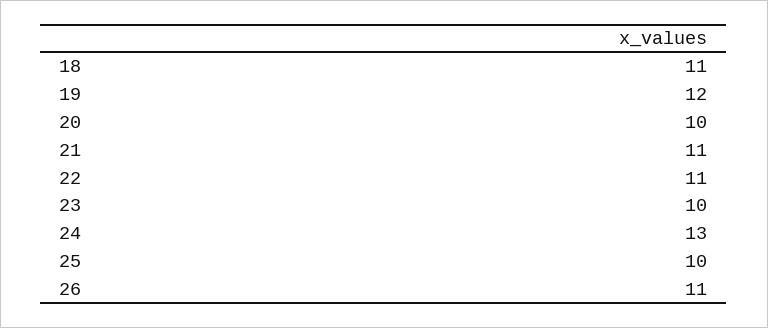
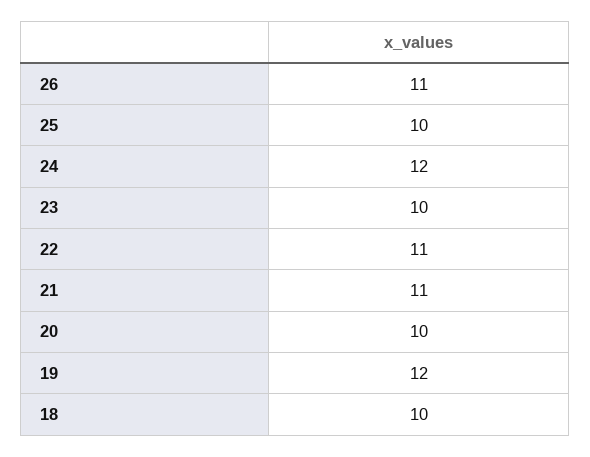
18: 11 -> 10
24: 13 -> 12

